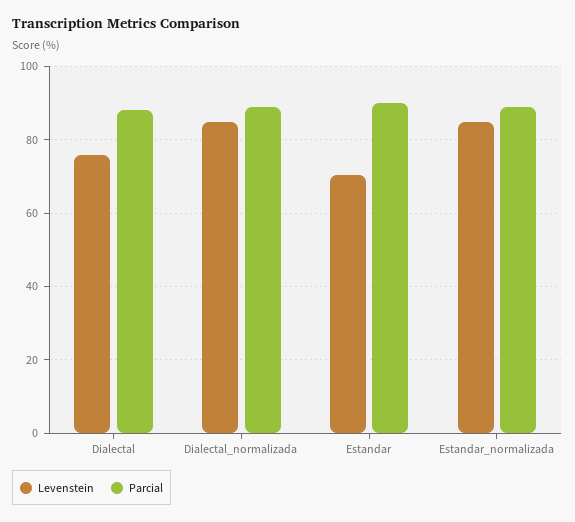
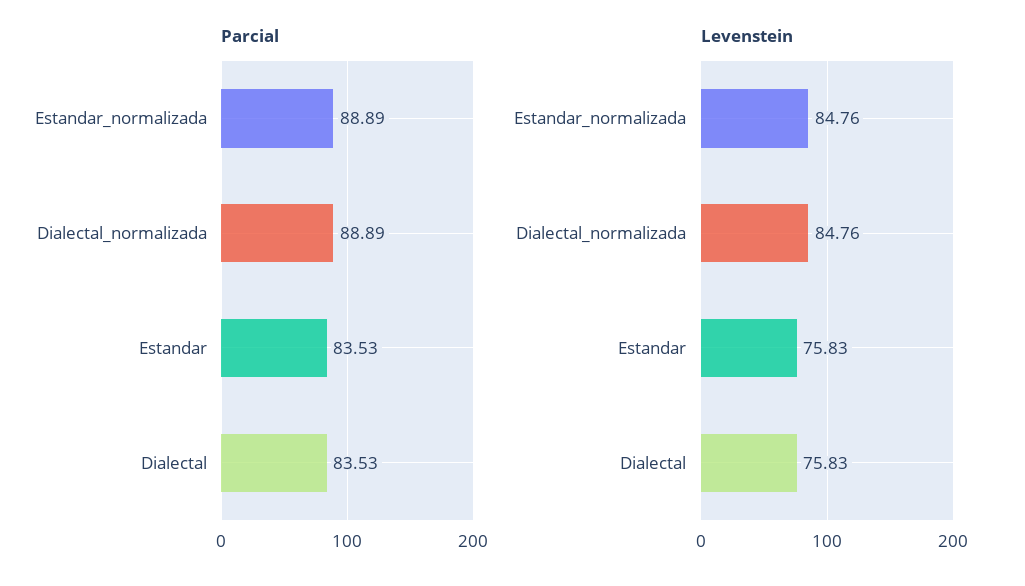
Parcial, Dialectal: 88 -> 83.53
Levenstein, Estandar: 70 -> 75.83
Parcial, Estandar: 90 -> 83.53

